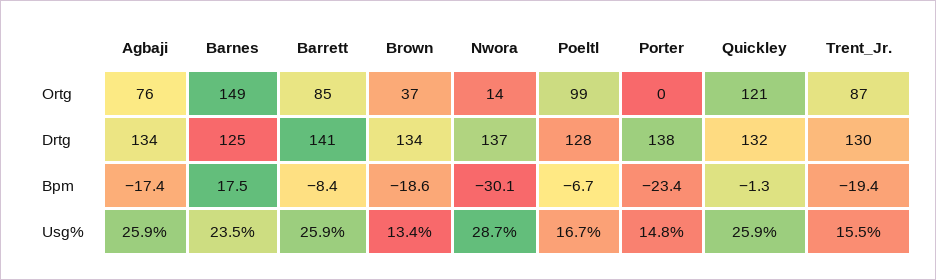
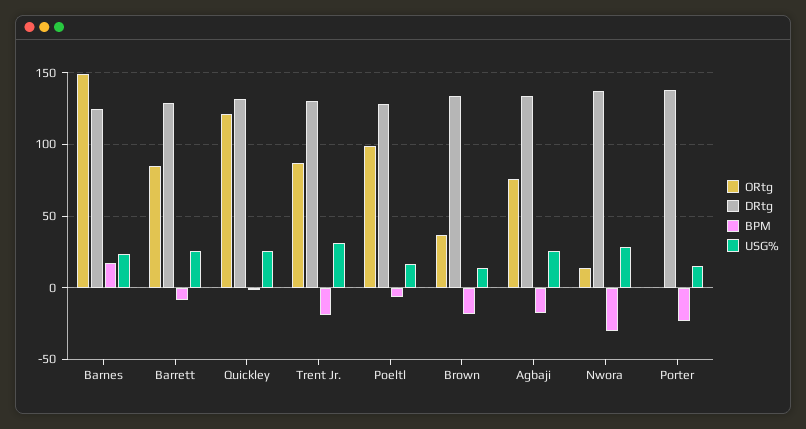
Drtg, Barrett: 141 -> 130
Usg%, Trent_Jr.: 15.5 -> 30

